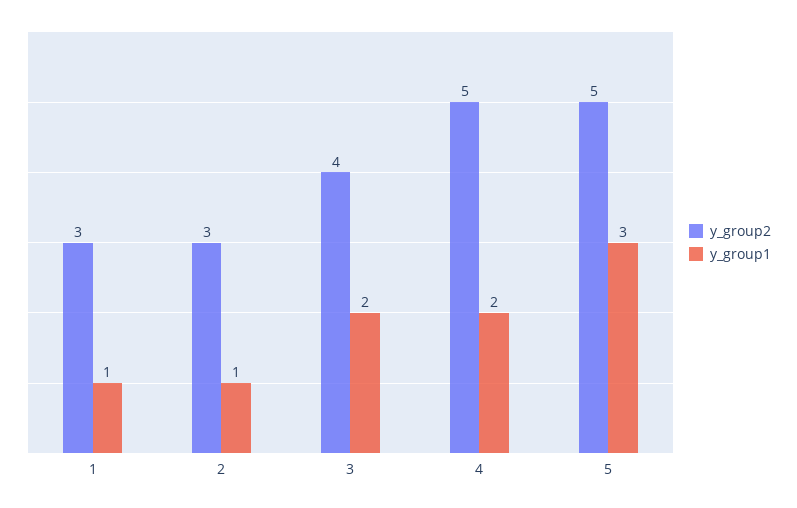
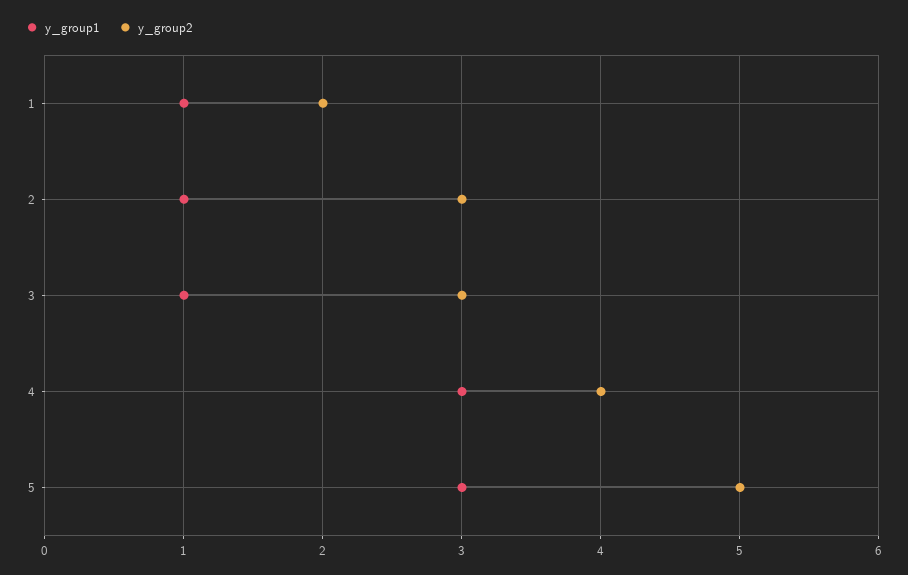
y_group2, 1: 3 -> 2
y_group2, 3: 4 -> 3
y_group1, 3: 2 -> 1
y_group2, 4: 5 -> 4
y_group1, 4: 2 -> 3

